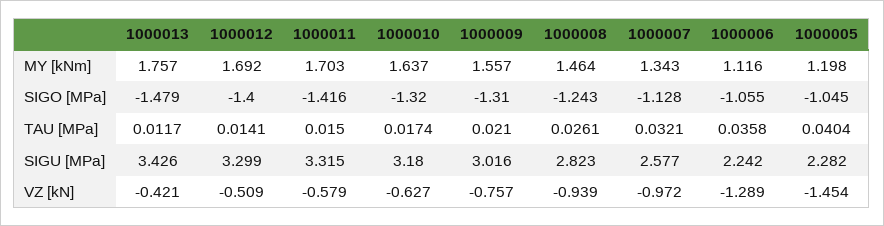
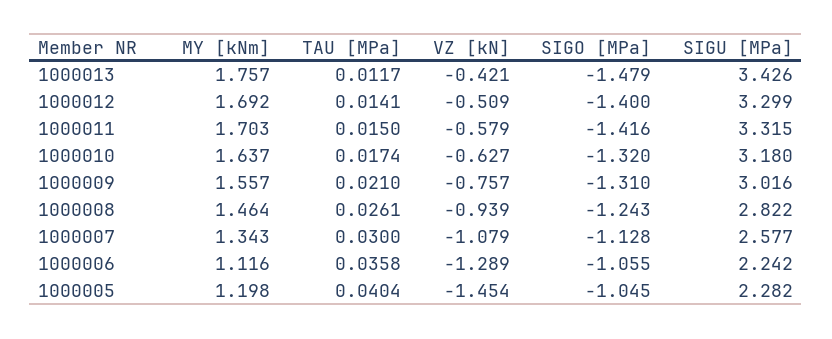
1000007, TAU [MPa]: 0.0321 -> 0.03
1000008, SIGU [MPa]: 2.823 -> 2.822
1000007, VZ [kN]: -0.972 -> -1.079

